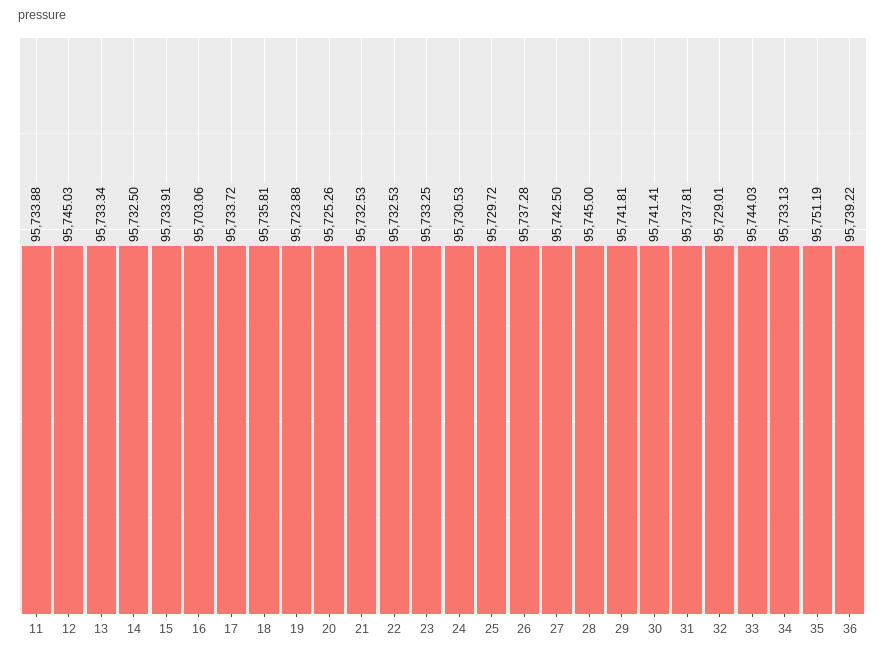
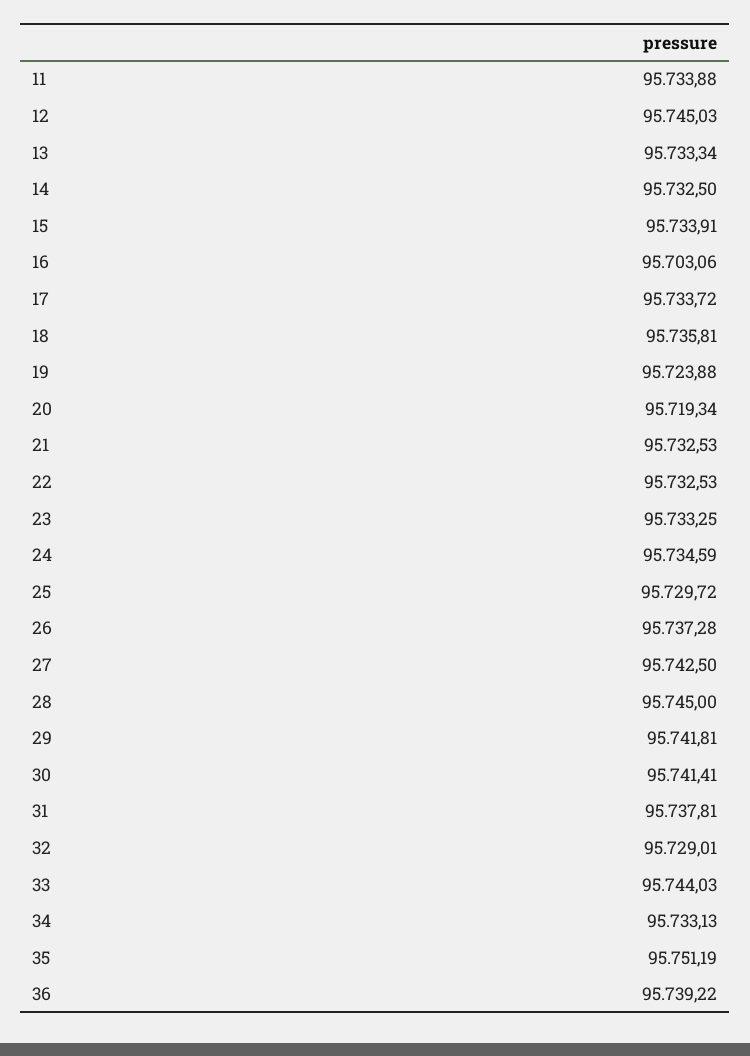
20: 95725.26 -> 95719.34
24: 95730.53 -> 95734.59

